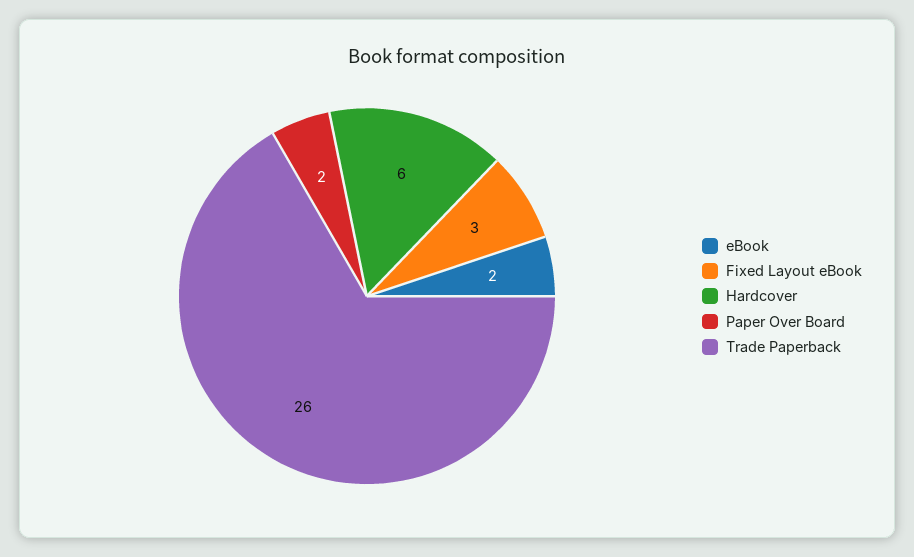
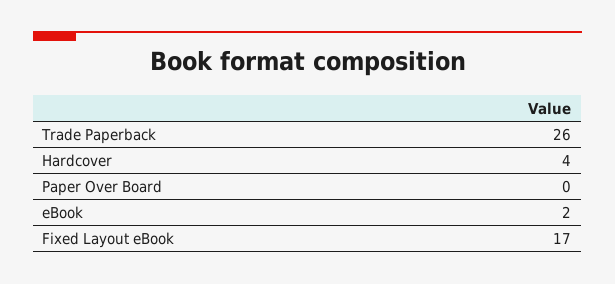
Fixed Layout eBook: 3 -> 17
Hardcover: 6 -> 4
Paper Over Board: 2 -> 0

